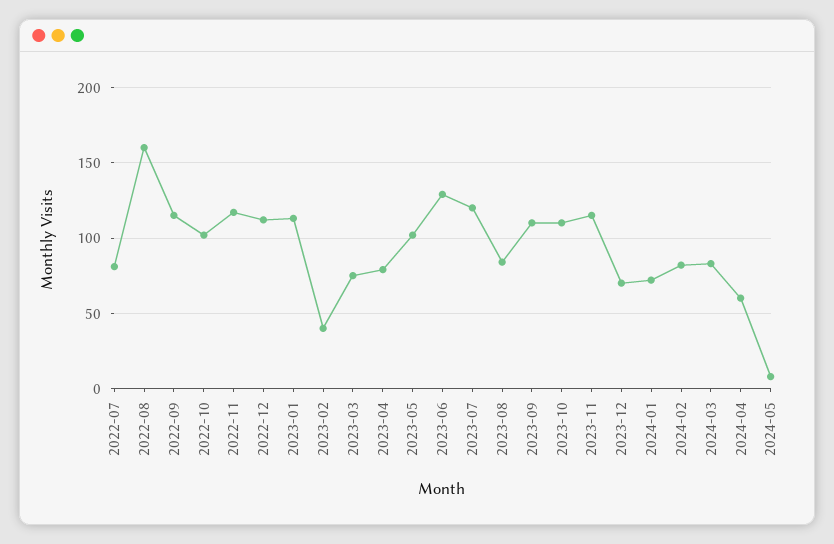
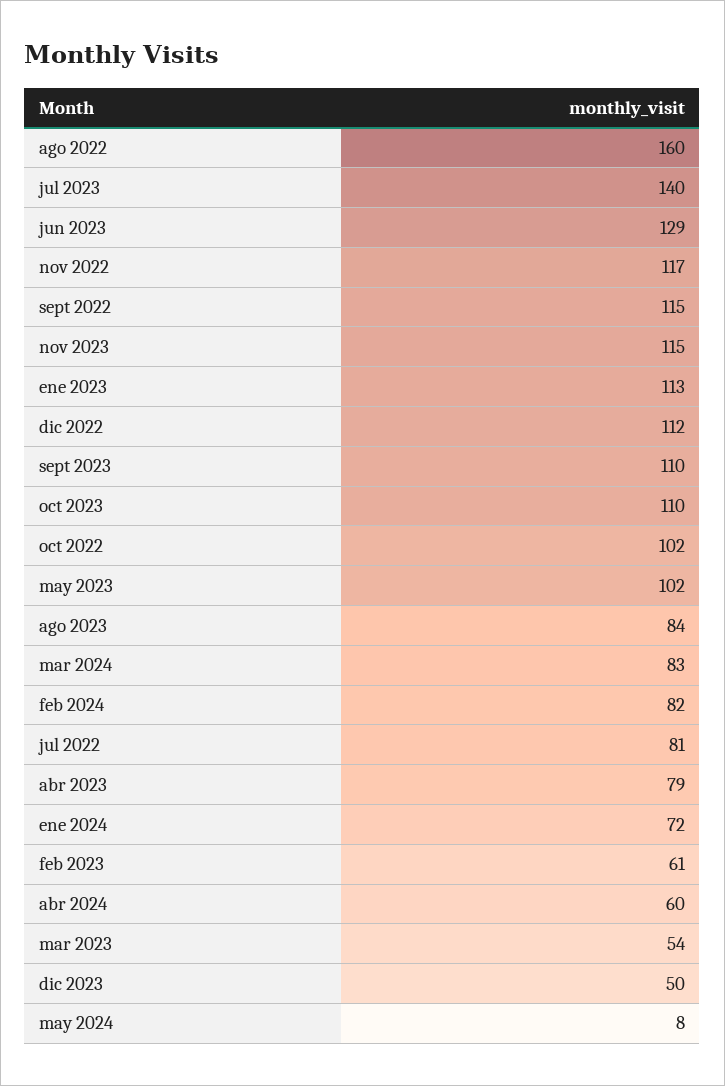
2023-02: 40 -> 61
2023-03: 75 -> 54
2023-07: 120 -> 140
2023-12: 70 -> 50

